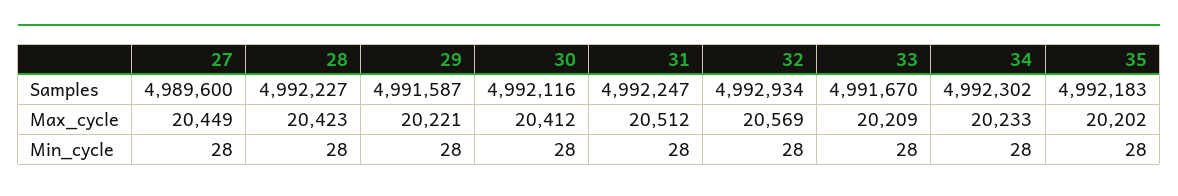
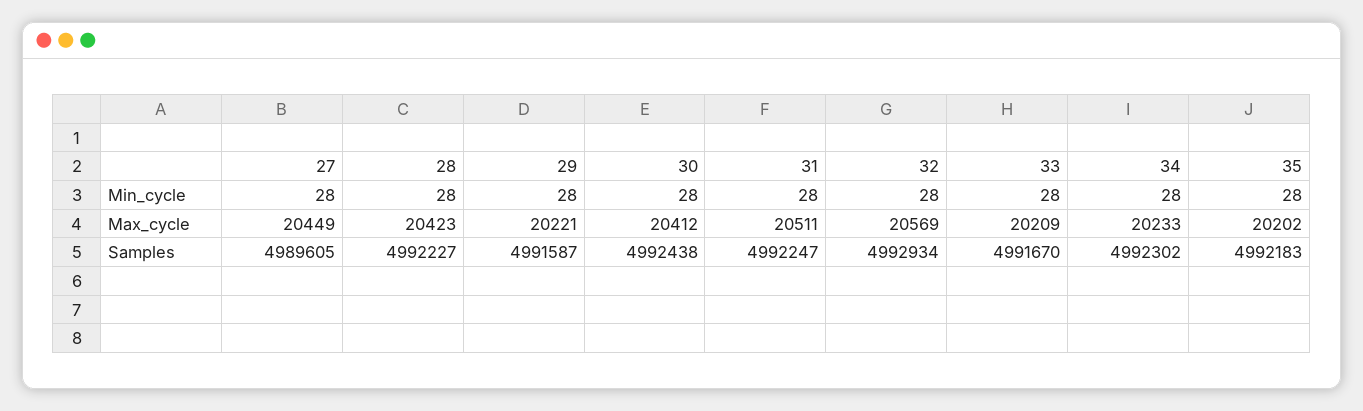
27, Samples: 4989600 -> 4989605
30, Samples: 4992116 -> 4992438
31, Max_cycle: 20512 -> 20511

